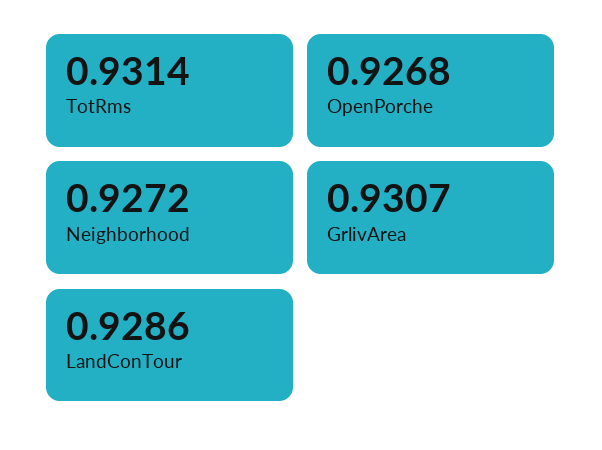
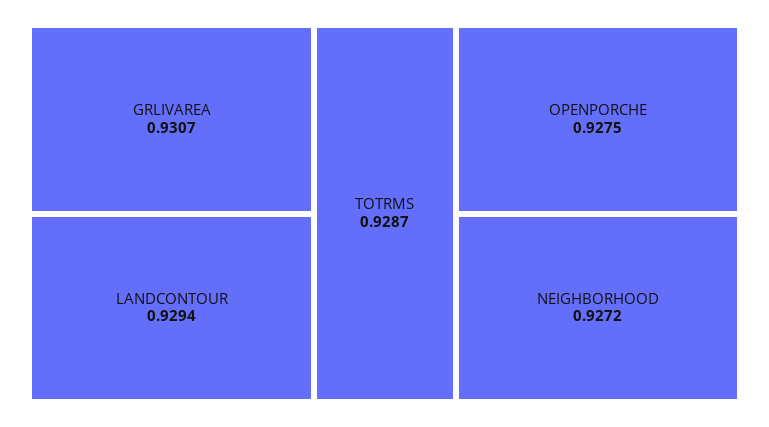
TotRms: 0.9314 -> 0.9287
OpenPorche: 0.9268 -> 0.9275
LandConTour: 0.9286 -> 0.9294

